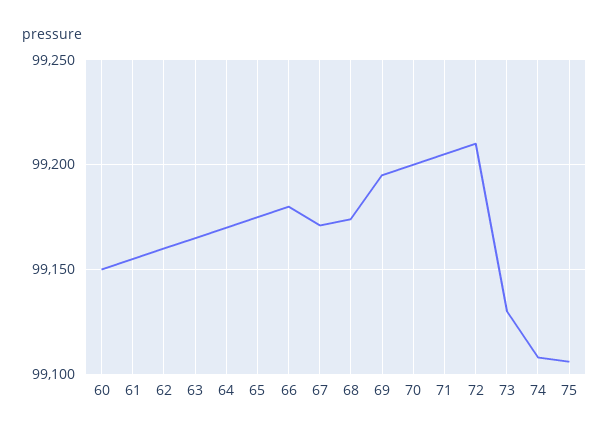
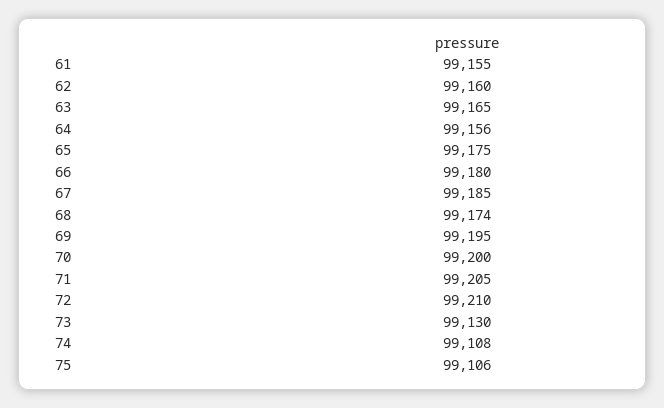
60: 99150 -> none
64: 99170 -> 99156
67: 99170 -> 99185

